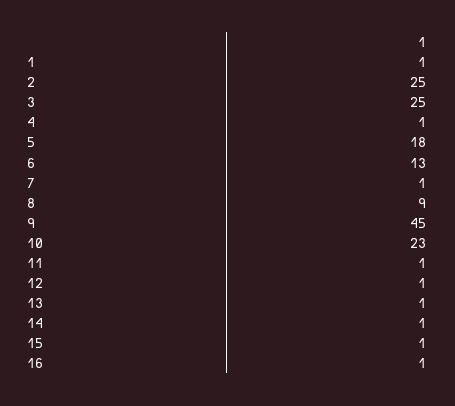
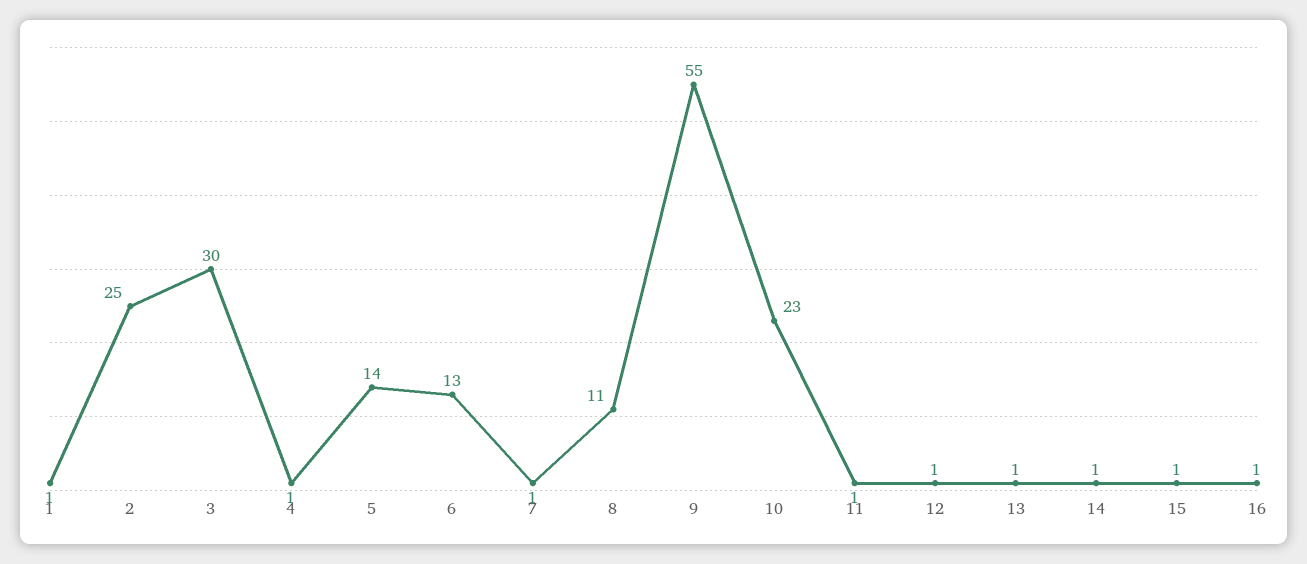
3: 25 -> 30
5: 18 -> 14
8: 9 -> 11
9: 45 -> 55

